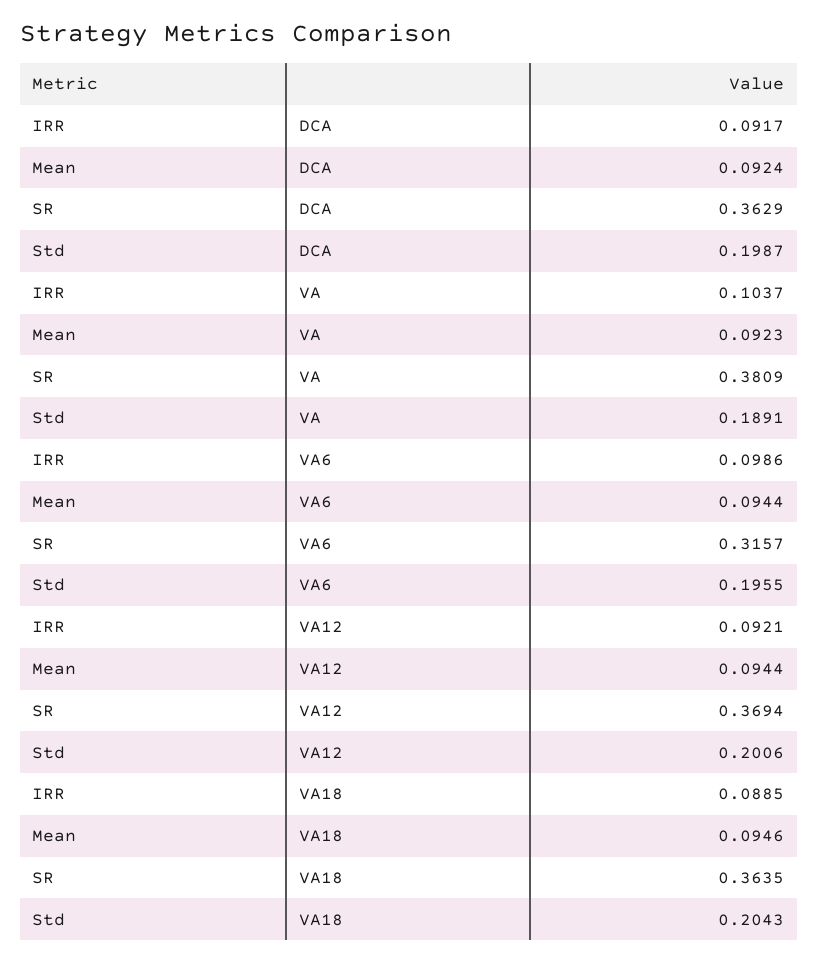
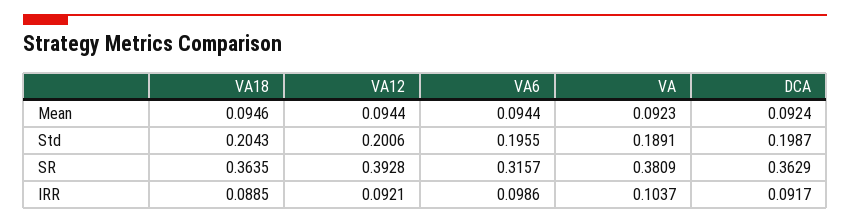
SR, VA12: 0.3694 -> 0.3928

